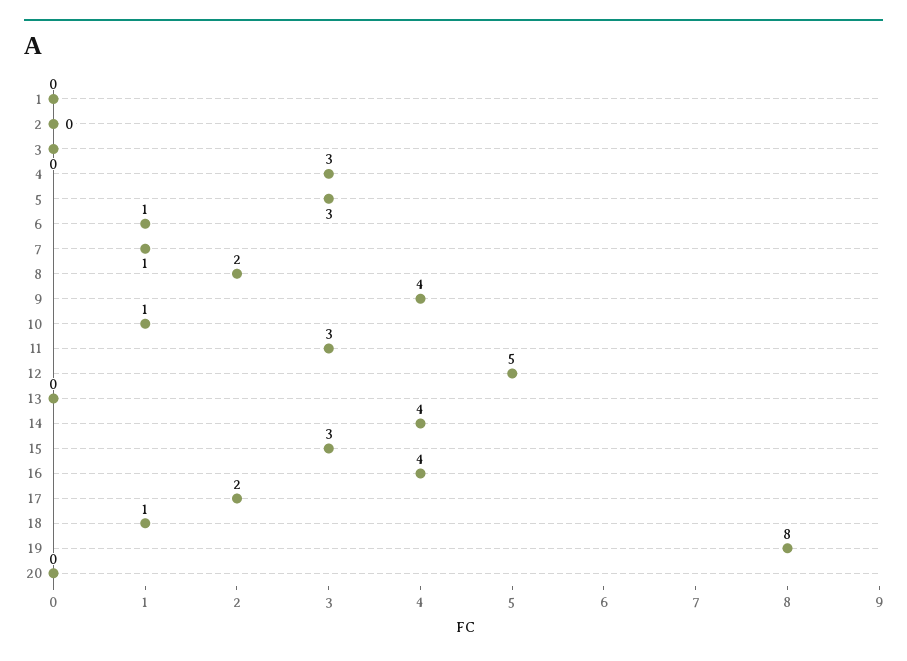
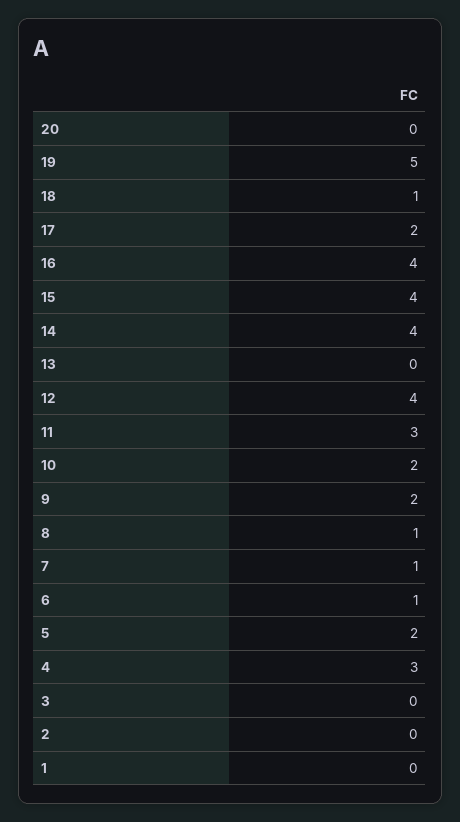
5: 3 -> 2
8: 2 -> 1
9: 4 -> 2
10: 1 -> 2
12: 5 -> 4
15: 3 -> 4
19: 8 -> 5

